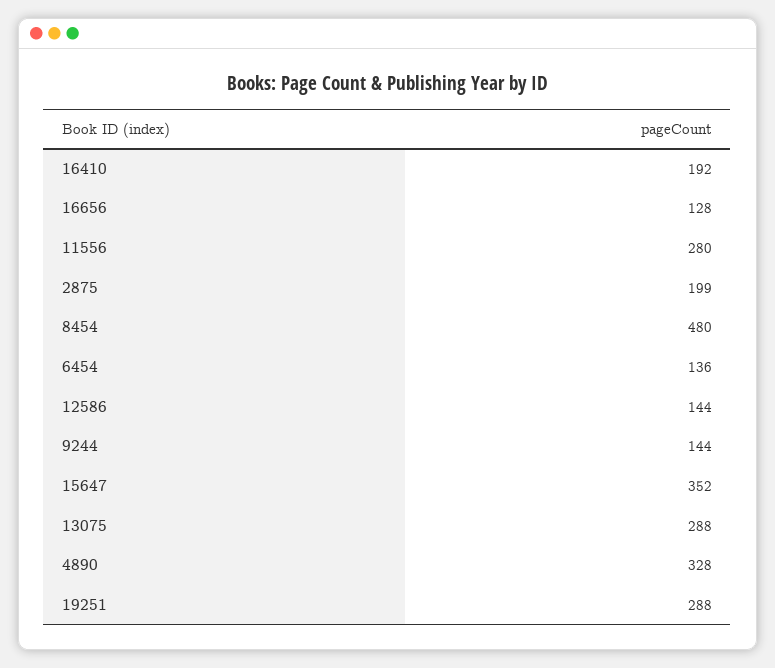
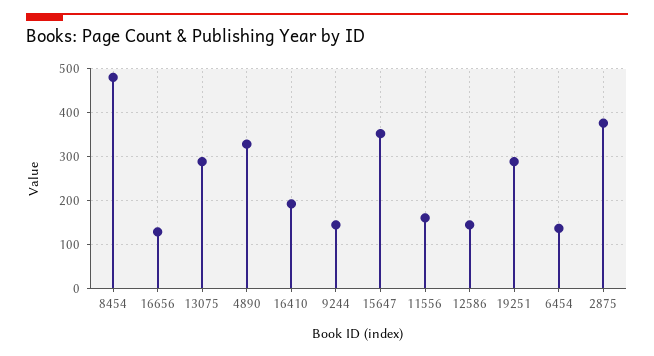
11556: 280 -> 160
2875: 199 -> 380

